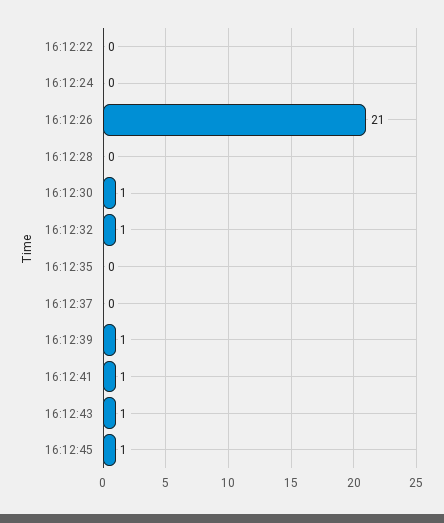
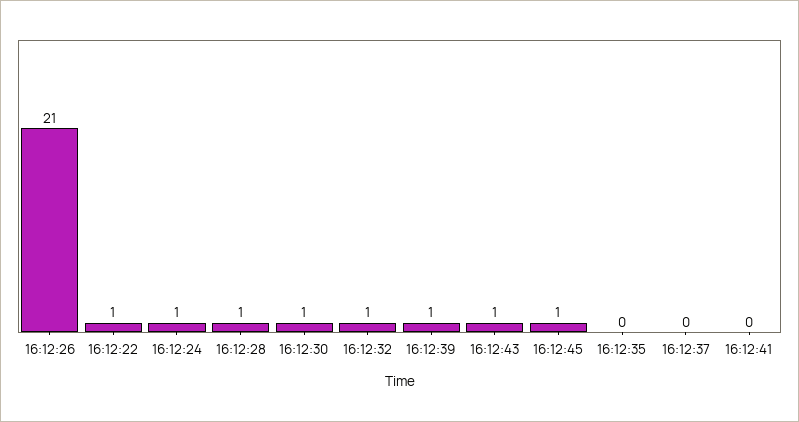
16:12:22: 0 -> 1
16:12:24: 0 -> 1
16:12:28: 0 -> 1
16:12:41: 1 -> 0

